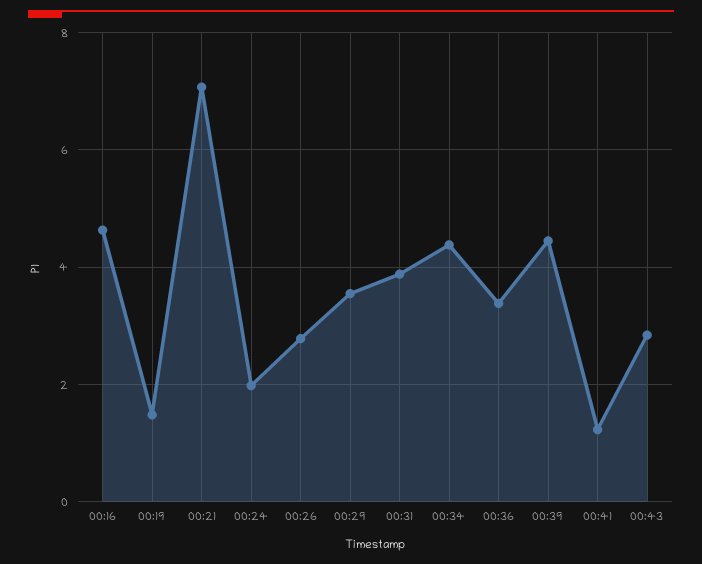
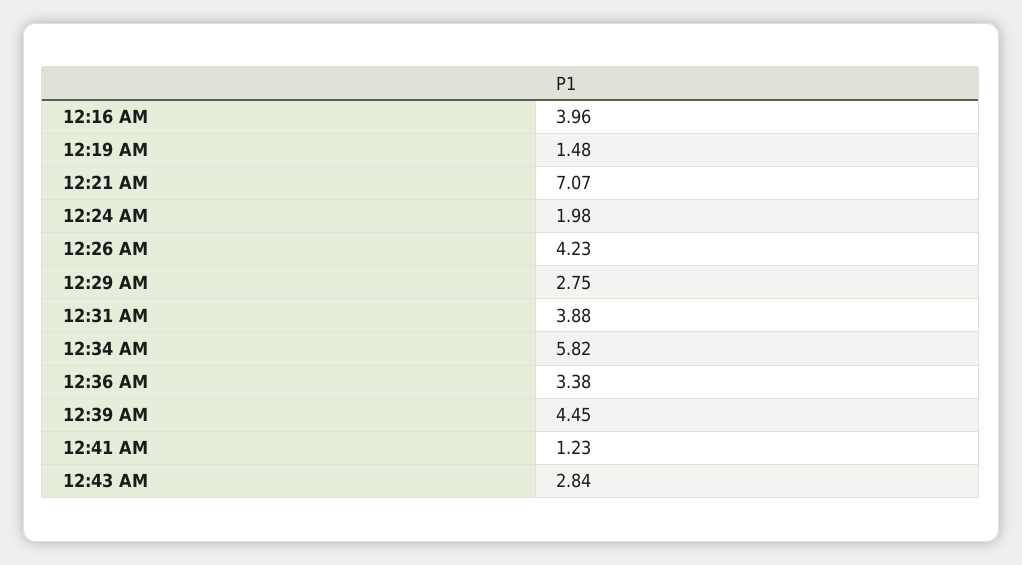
00:16: 4.6 -> 3.96
00:26: 2.8 -> 4.23
00:29: 3.6 -> 2.75
00:34: 4.4 -> 5.82

